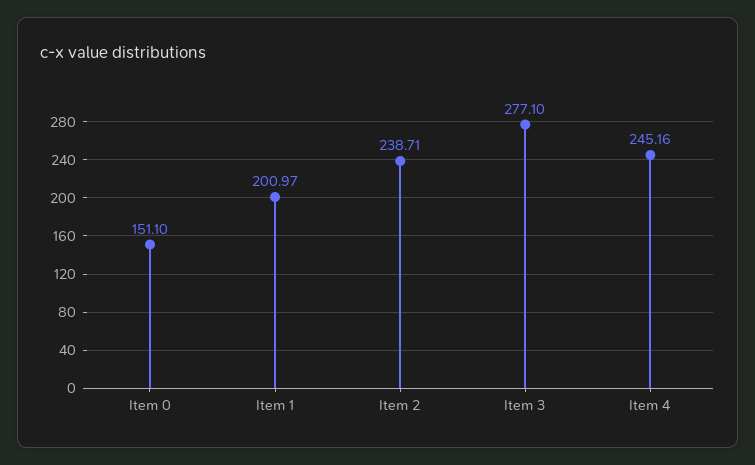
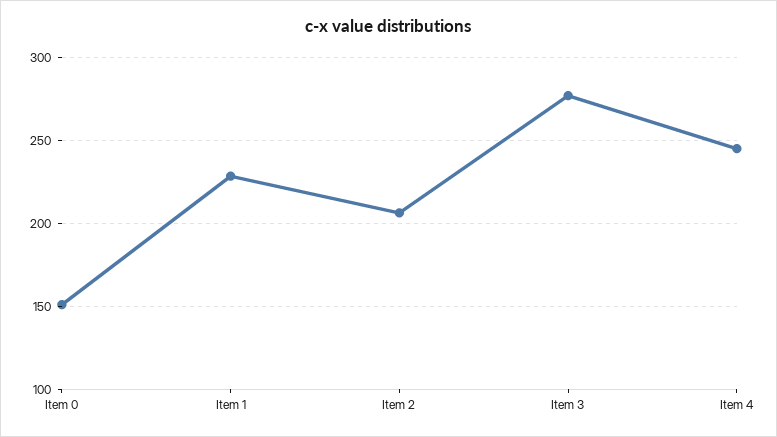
Item 1: 200.97 -> 230
Item 2: 238.71 -> 205

